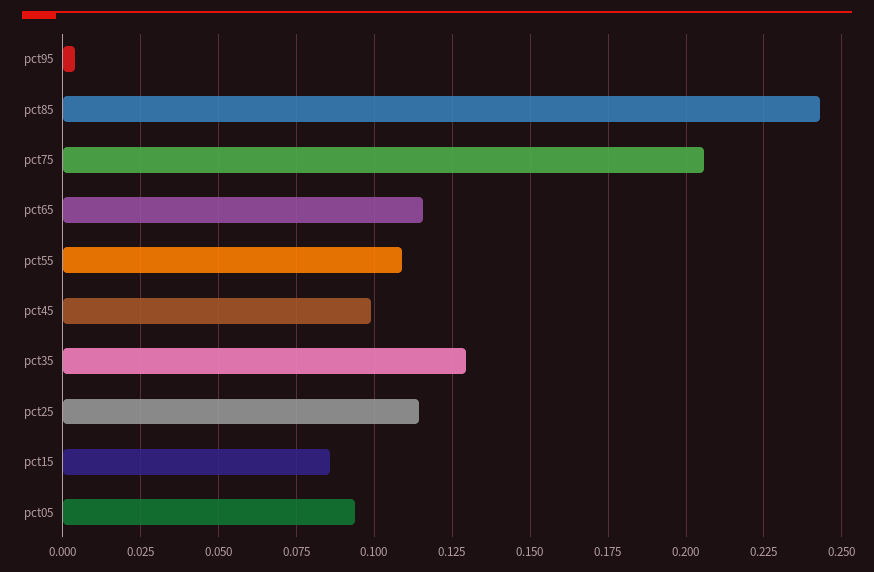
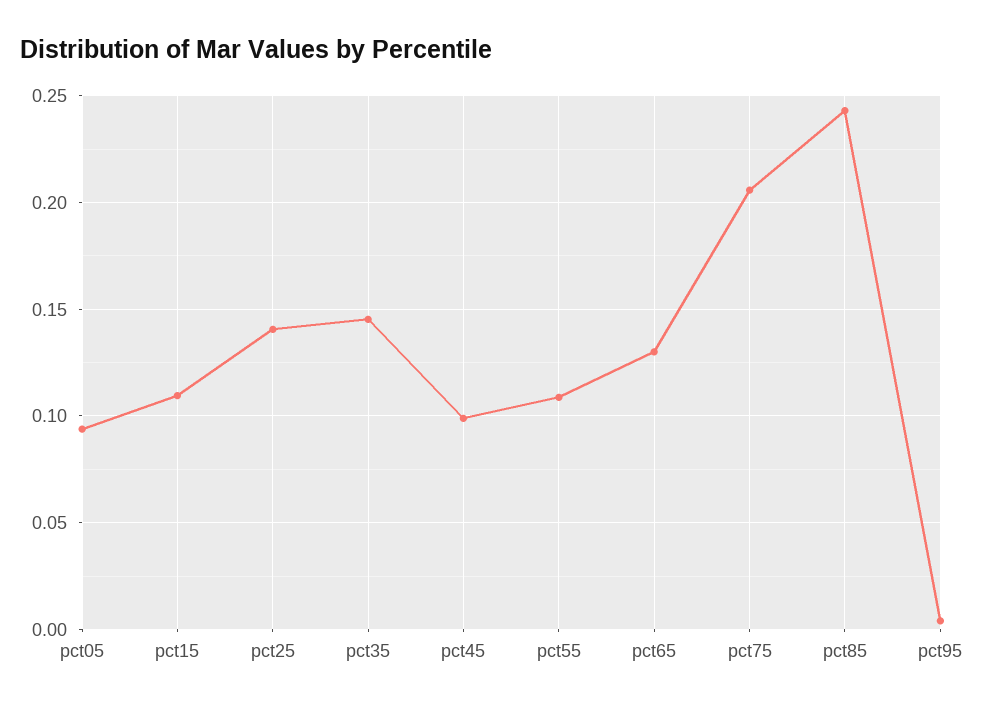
pct65: 0.115 -> 0.13
pct35: 0.13 -> 0.145
pct25: 0.115 -> 0.14
pct15: 0.085 -> 0.11

